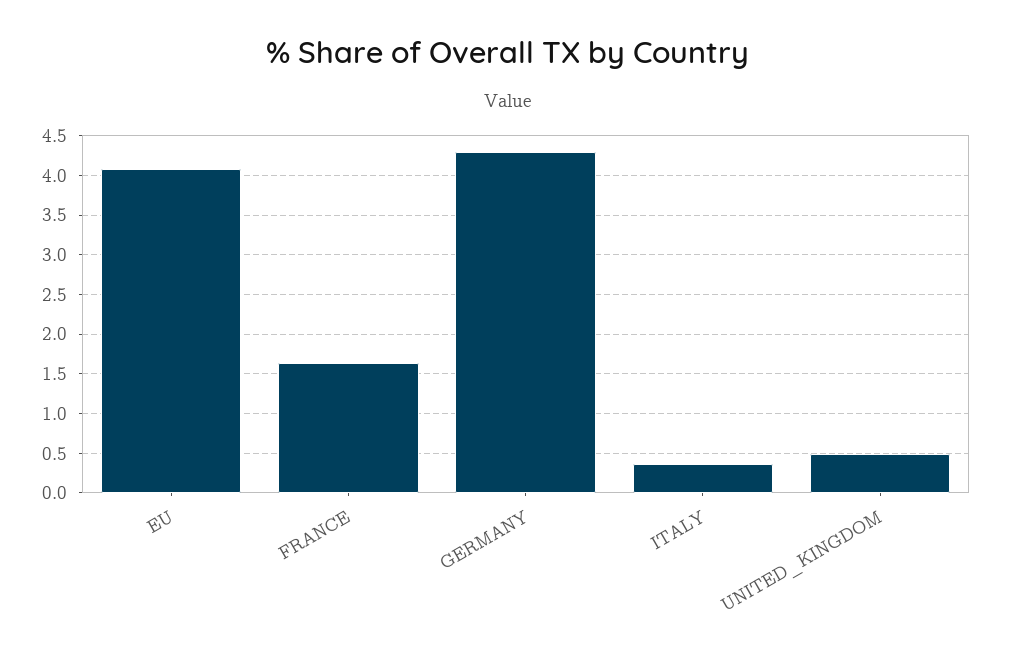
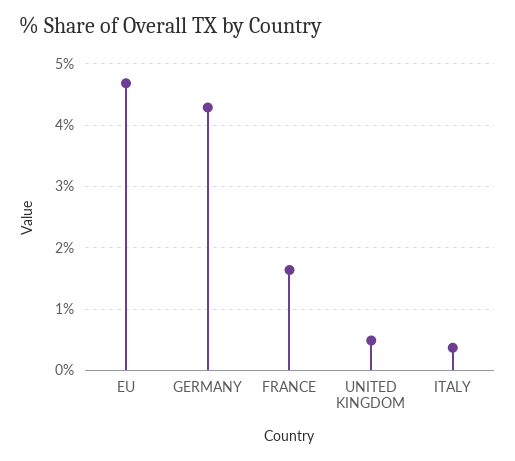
EU: 4.1 -> 4.7

